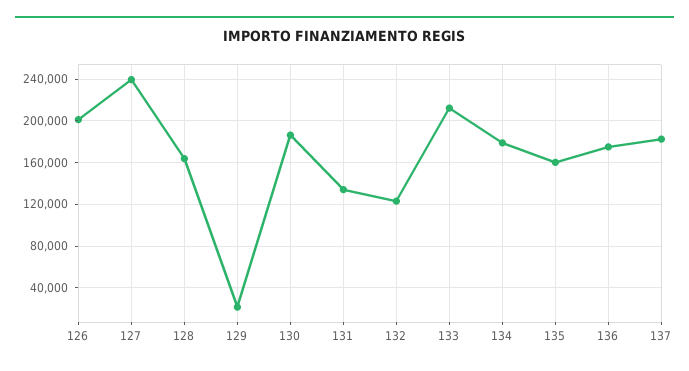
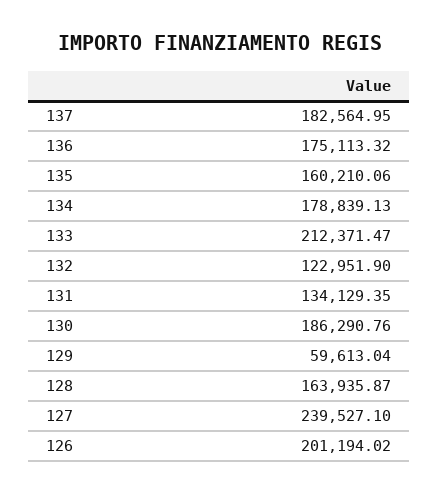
129: 20000 -> 59613.04

